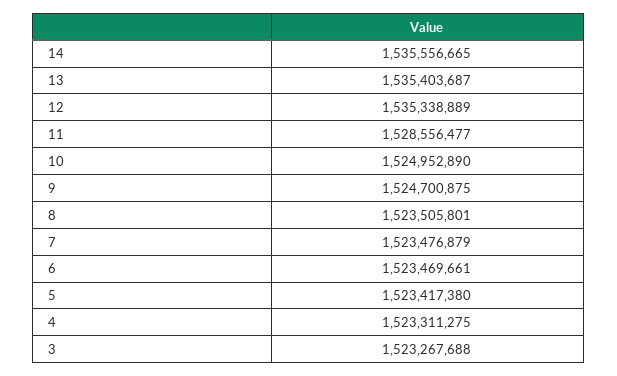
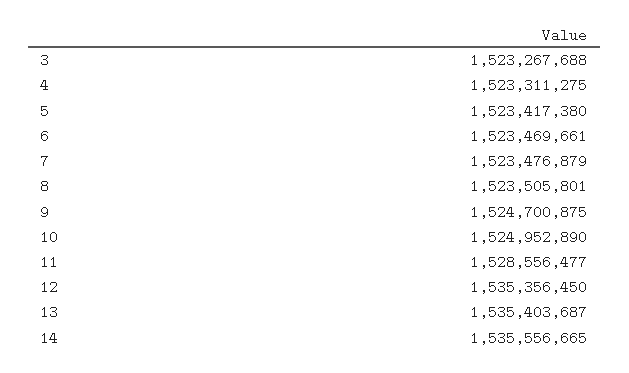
12: 1535338889 -> 1535356450

